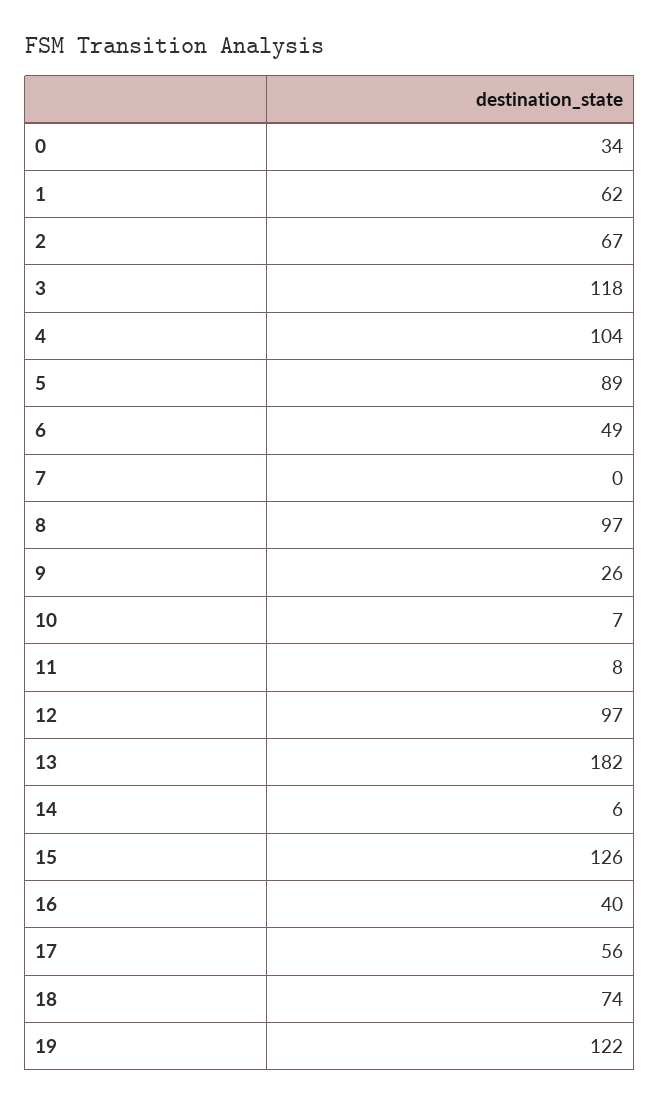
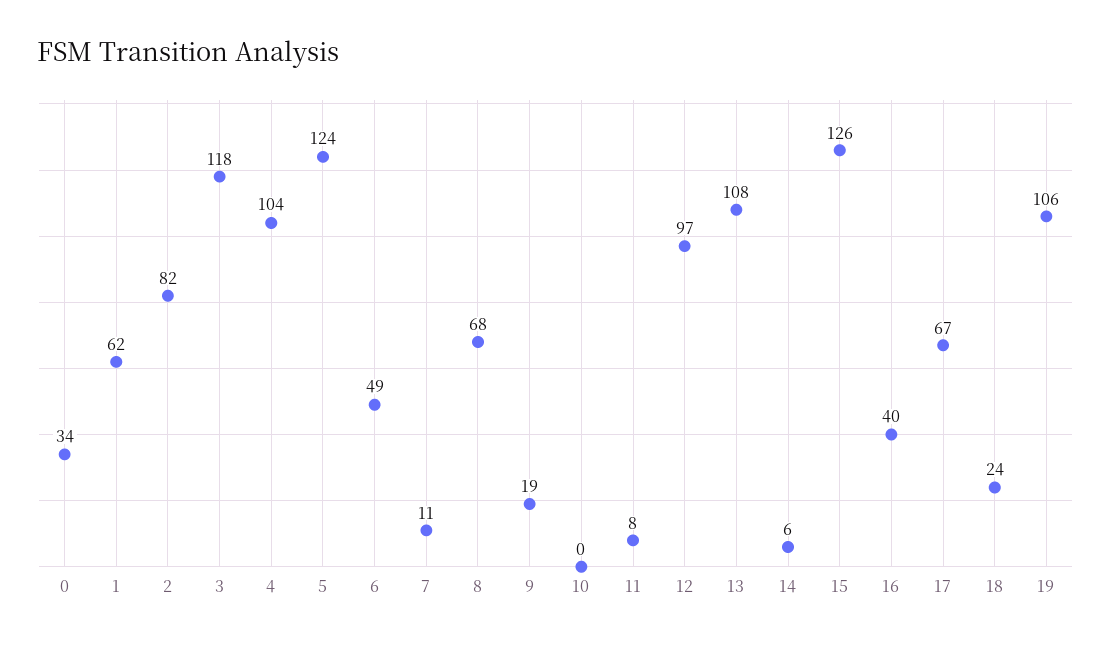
2: 67 -> 82
5: 89 -> 124
7: 0 -> 11
8: 97 -> 68
9: 26 -> 19
10: 7 -> 0
13: 182 -> 108
17: 56 -> 67
18: 74 -> 24
19: 122 -> 106

